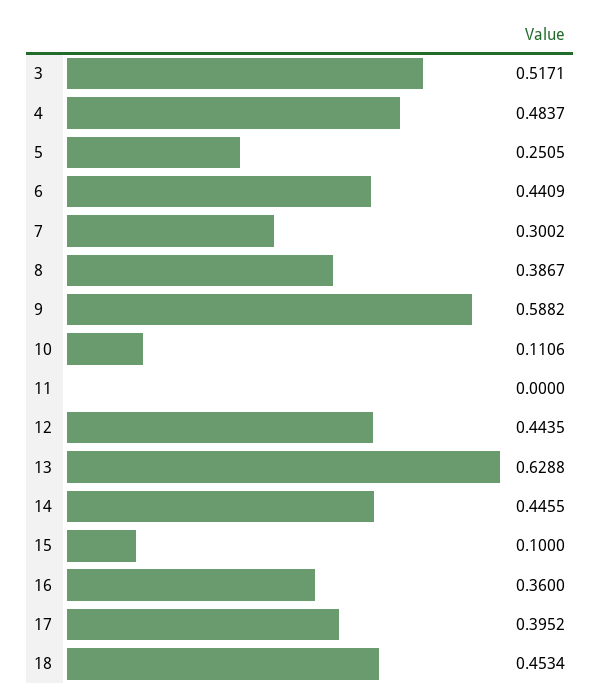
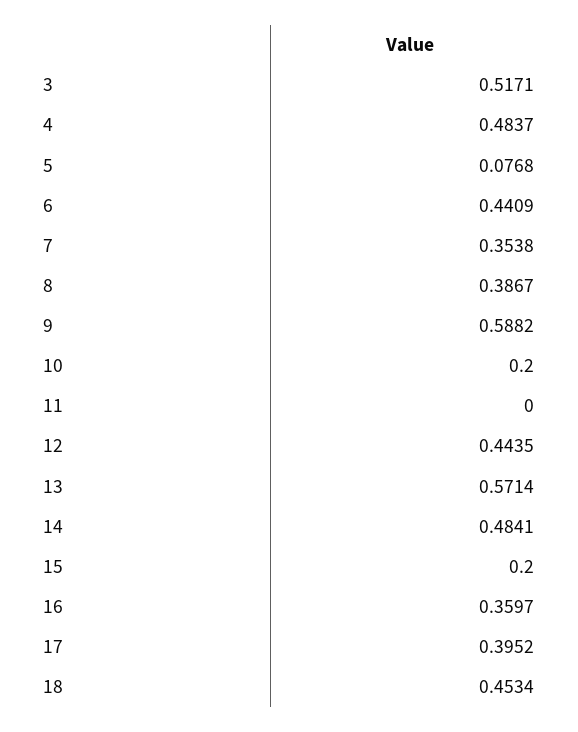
5: 0.2505 -> 0.0768
7: 0.3002 -> 0.3538
10: 0.1106 -> 0.2
13: 0.6288 -> 0.5714
14: 0.4455 -> 0.4841
15: 0.1 -> 0.2
16: 0.36 -> 0.3597

